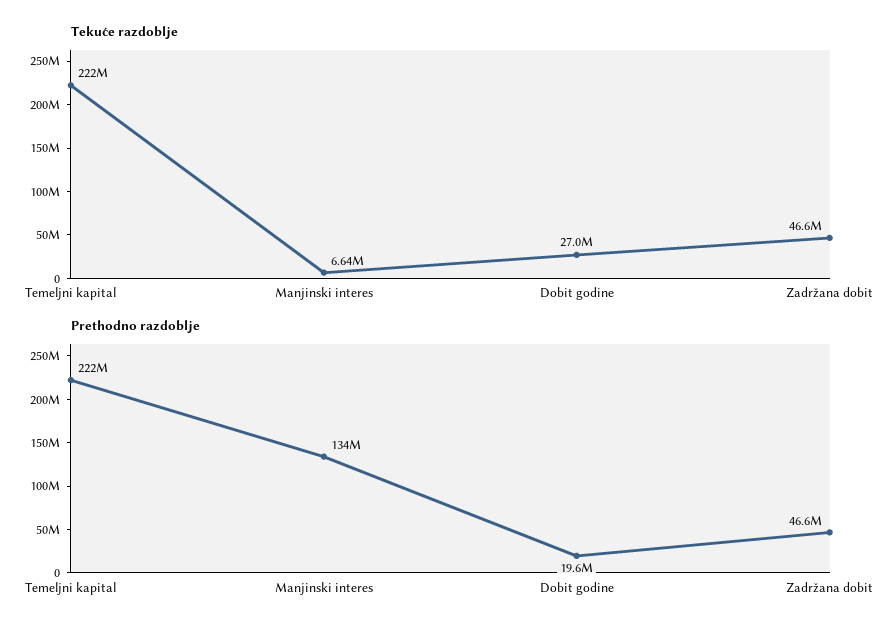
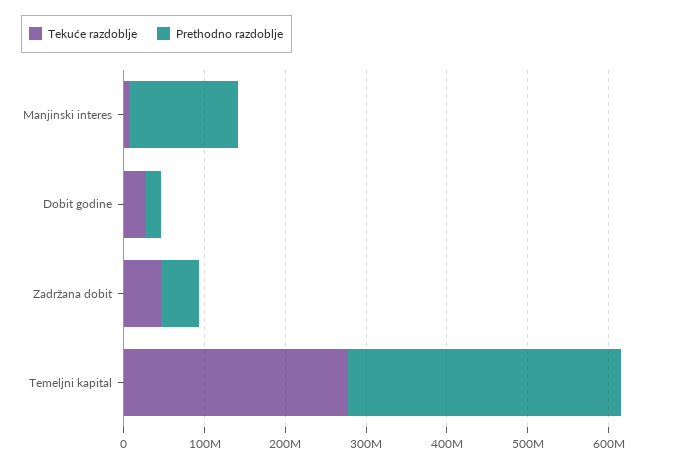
Tekuće razdoblje, Temeljni kapital: 222000000 -> 280000000
Prethodno razdoblje, Temeljni kapital: 222000000 -> 340000000

